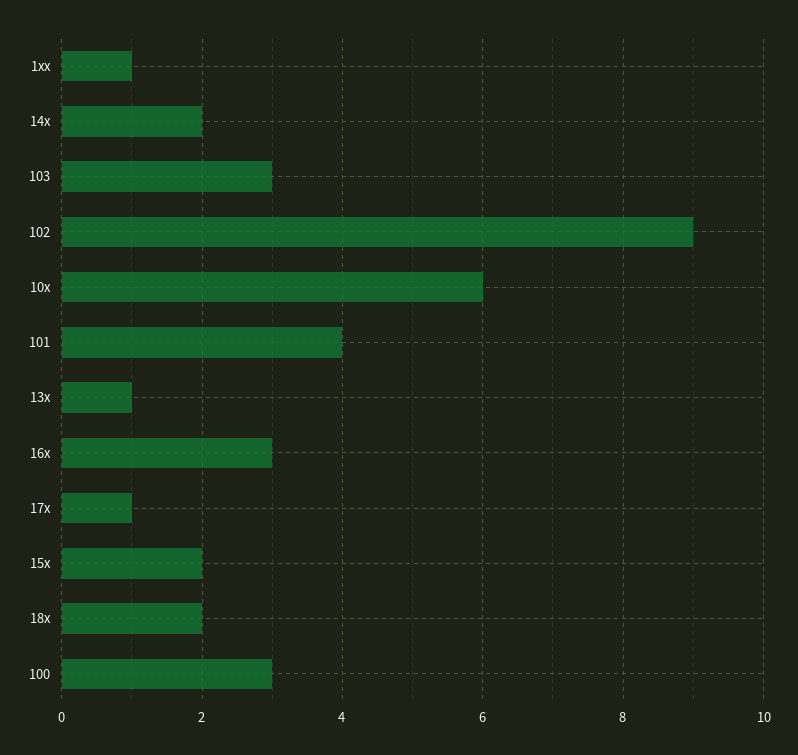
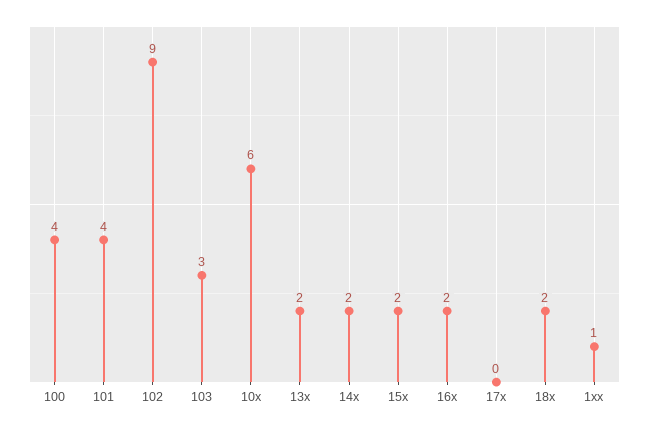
13x: 1 -> 2
16x: 3 -> 2
17x: 1 -> 0
100: 3 -> 4

